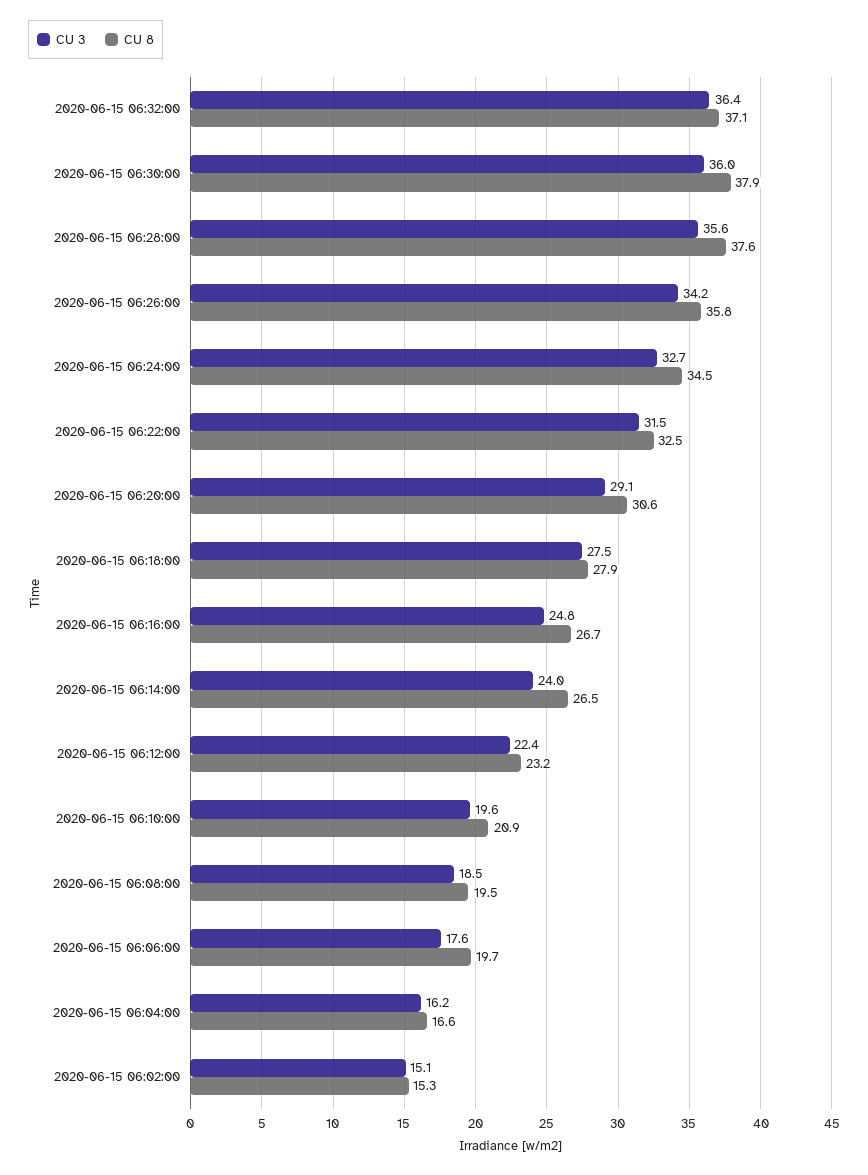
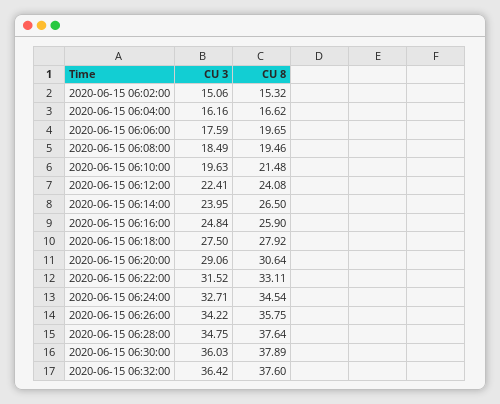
CU 8, 2020-06-15 06:32:00: 37.1 -> 37.6
CU 3, 2020-06-15 06:28:00: 35.6 -> 34.75
CU 8, 2020-06-15 06:22:00: 32.5 -> 33.11
CU 8, 2020-06-15 06:16:00: 26.7 -> 25.9
CU 8, 2020-06-15 06:12:00: 23.2 -> 24.08
CU 8, 2020-06-15 06:10:00: 20.9 -> 21.48

